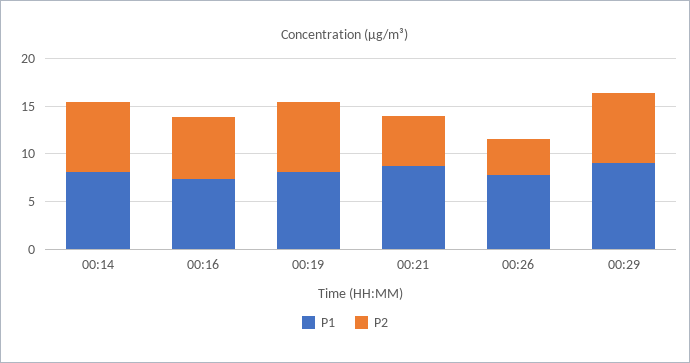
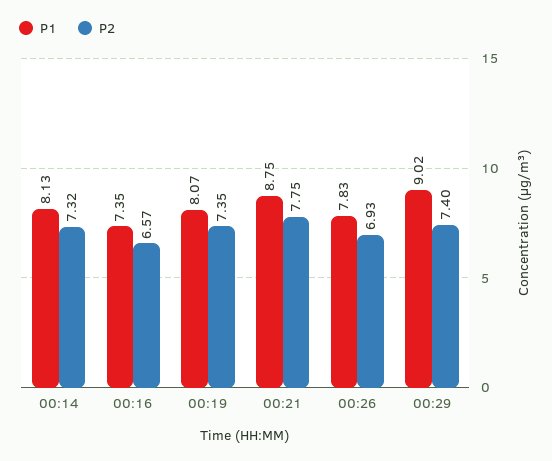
P2, 00:21: 5 -> 7.75
P2, 00:26: 4 -> 6.93

